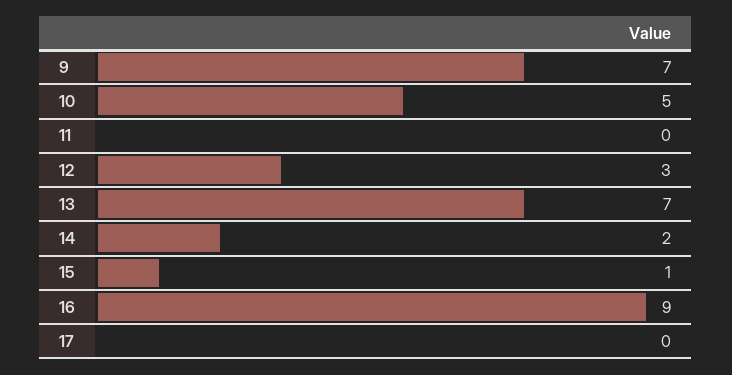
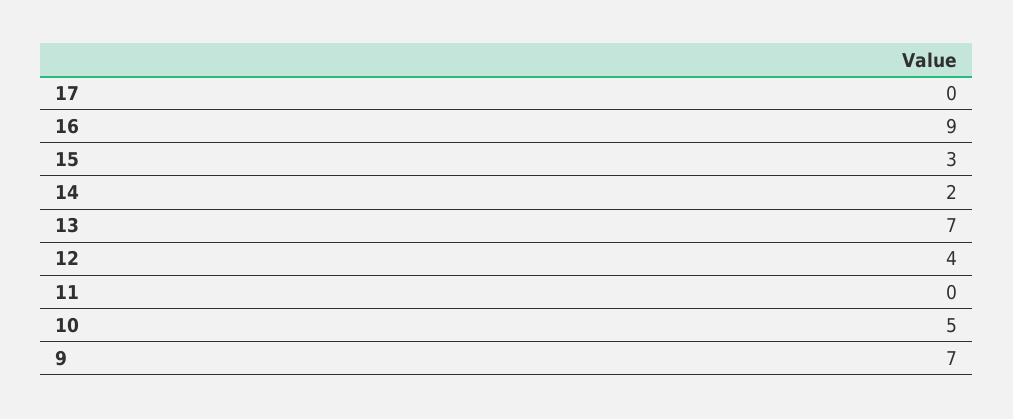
12: 3 -> 4
15: 1 -> 3

